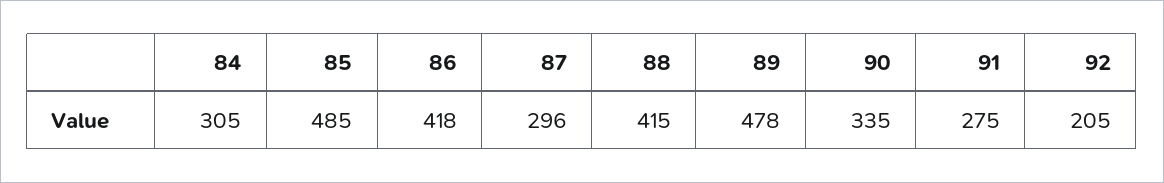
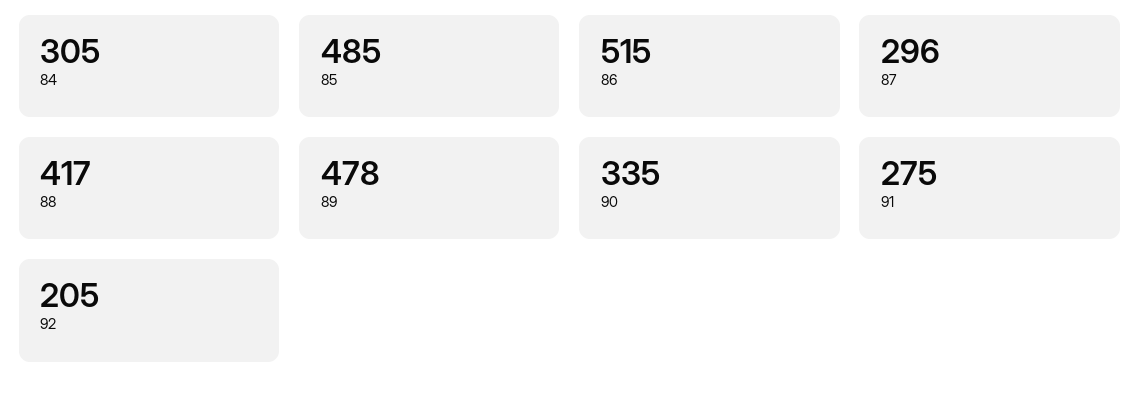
86: 418 -> 515
88: 415 -> 417

